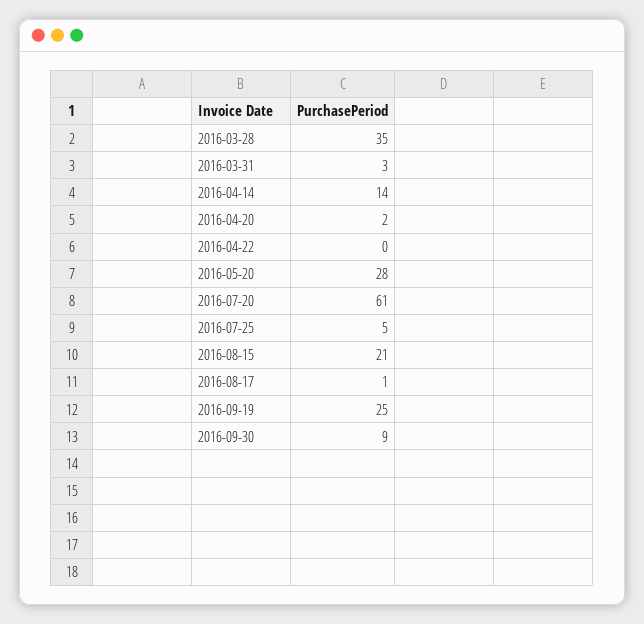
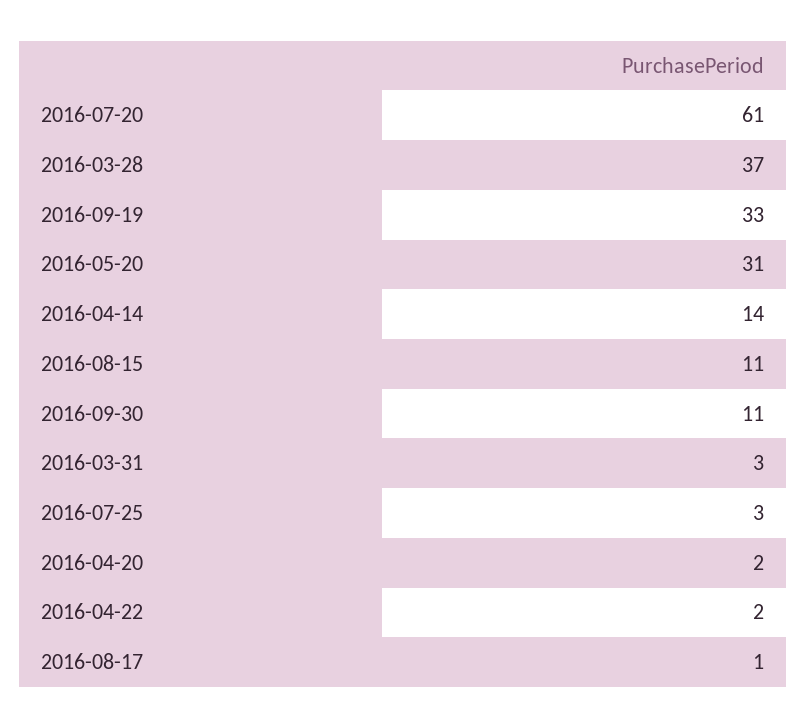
2016-03-28: 35 -> 37
2016-04-22: 0 -> 2
2016-05-20: 28 -> 31
2016-07-25: 5 -> 3
2016-08-15: 21 -> 11
2016-09-19: 25 -> 33
2016-09-30: 9 -> 11

